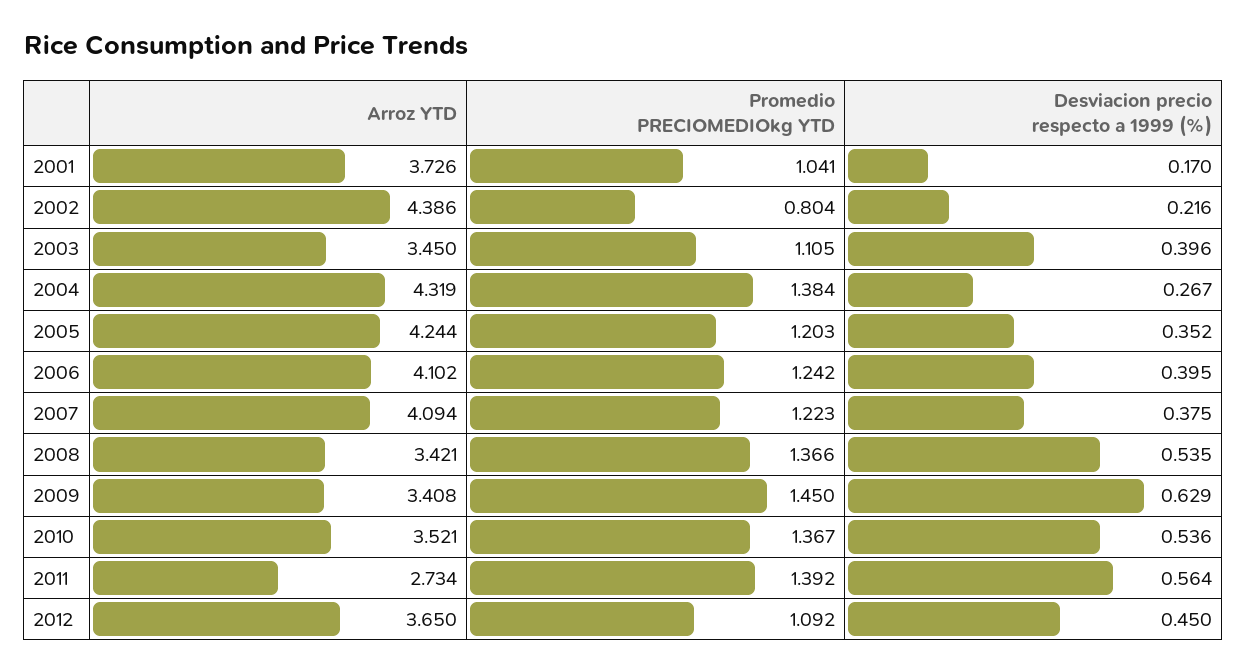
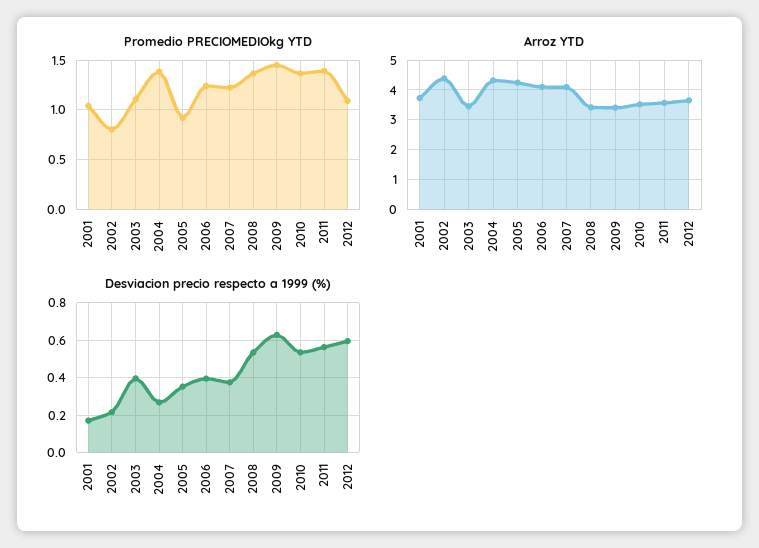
Promedio PRECIOMEDIOkg YTD, 2005: 1.203 -> 0.9
Arroz YTD, 2011: 2.734 -> 3.5
Desviacion precio respecto a 1999 (%), 2012: 0.45 -> 0.6

